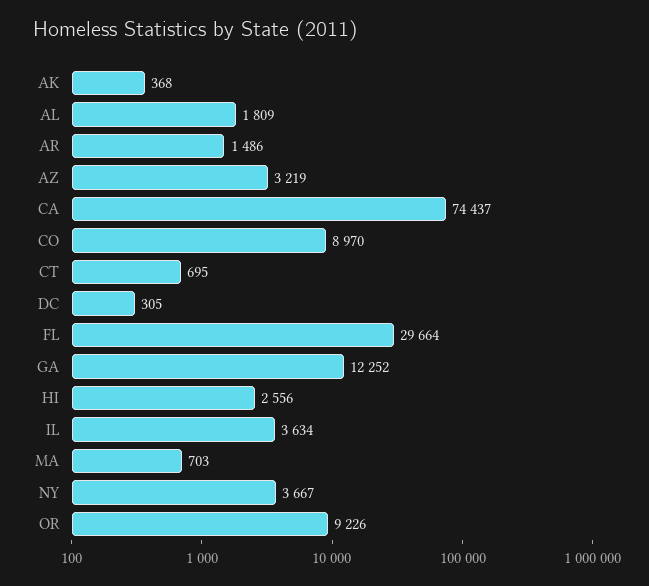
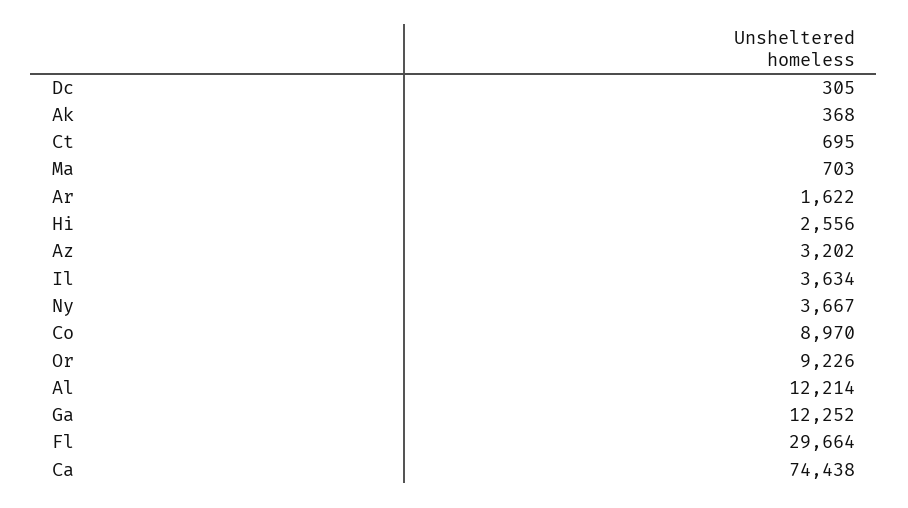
AL: 1809 -> 12214
AR: 1486 -> 1622
AZ: 3219 -> 3202
CA: 74437 -> 74438

